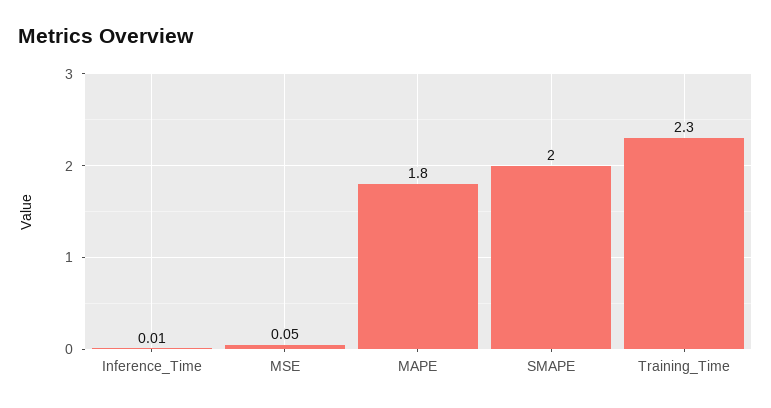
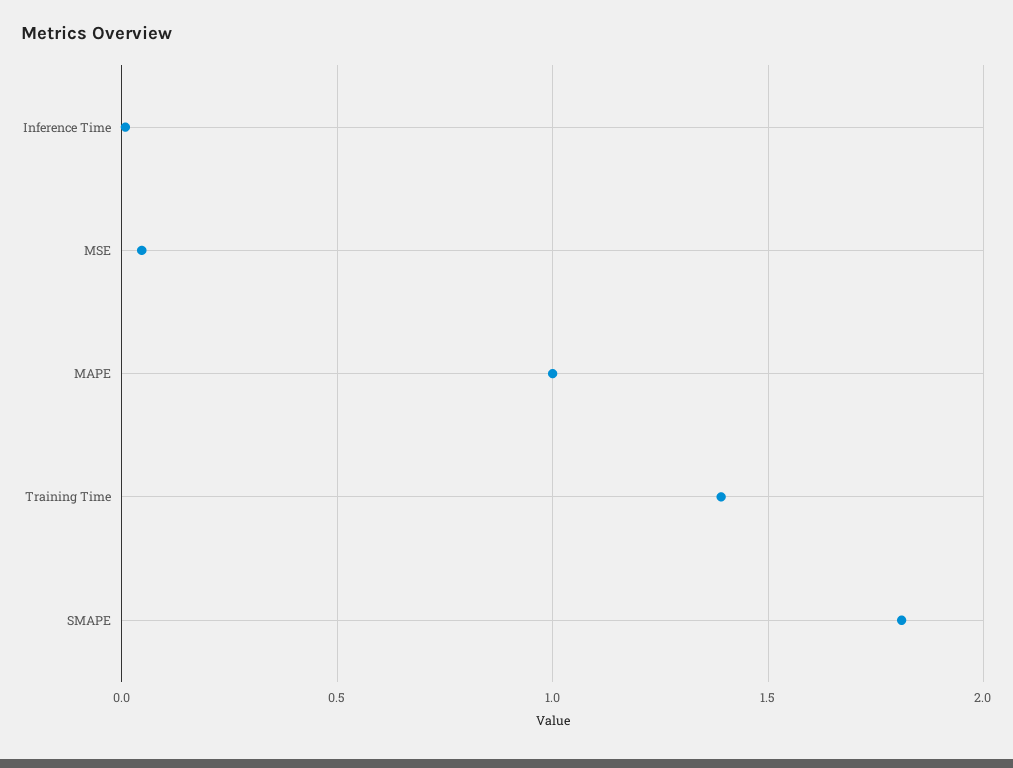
MAPE: 1.8 -> 1
SMAPE: 2 -> 1.8
Training_Time: 2.3 -> 1.4

